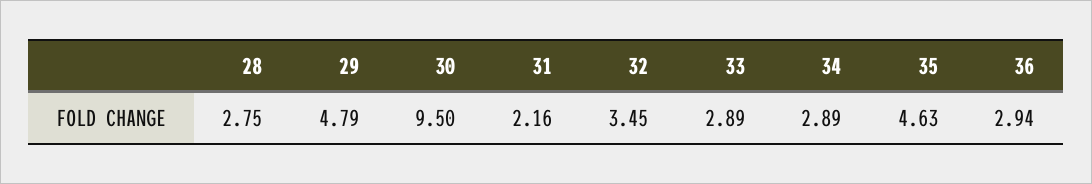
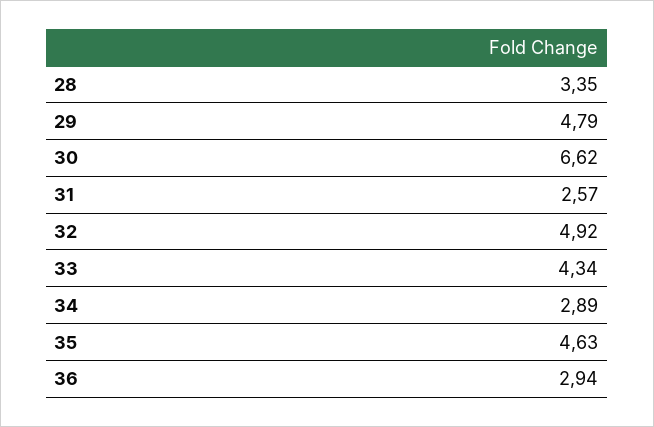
28: 2.75 -> 3.35
30: 9.5 -> 6.62
31: 2.16 -> 2.57
32: 3.45 -> 4.92
33: 2.89 -> 4.34

